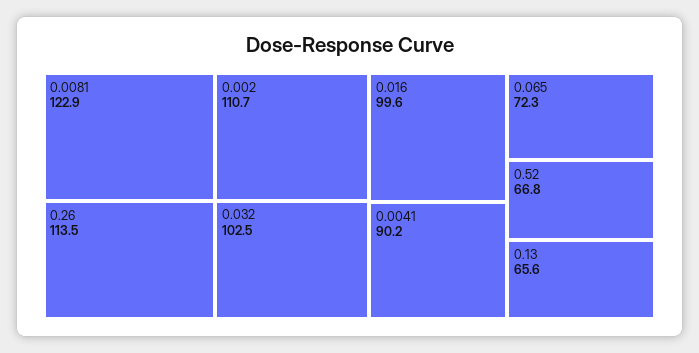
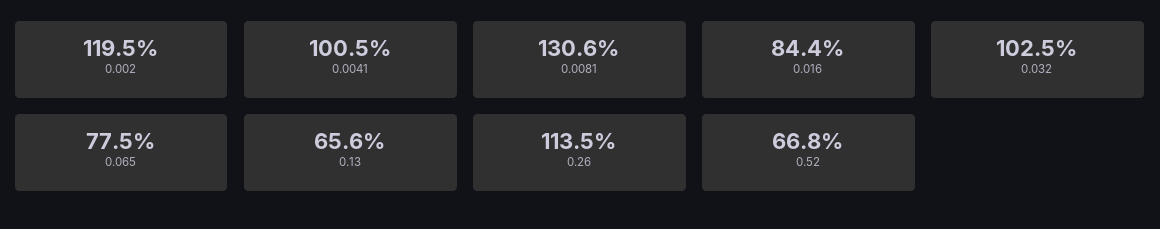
0.0081: 122.9 -> 130.6
0.002: 110.7 -> 119.5
0.016: 99.6 -> 84.4
0.0041: 90.2 -> 100.5
0.065: 72.3 -> 77.5

